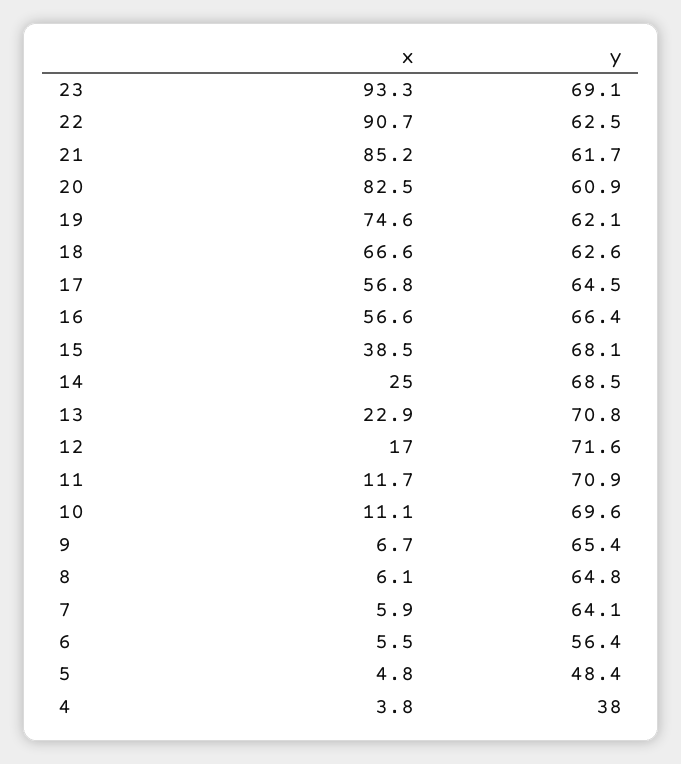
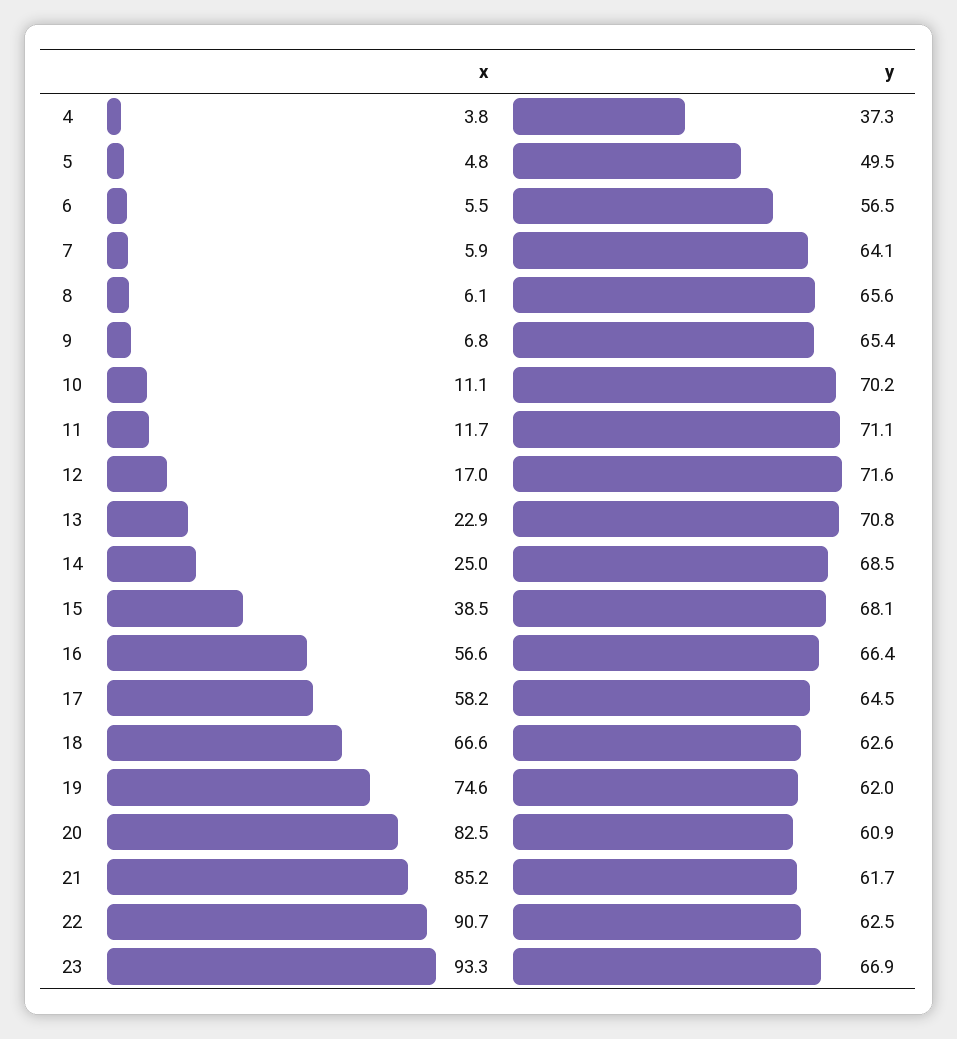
y, 23: 69.1 -> 66.9
y, 19: 62.1 -> 62
x, 17: 56.8 -> 58.2
y, 11: 70.9 -> 71.1
y, 10: 69.6 -> 70.2
x, 9: 6.7 -> 6.8
y, 8: 64.8 -> 65.6
y, 6: 56.4 -> 56.5
y, 5: 48.4 -> 49.5
y, 4: 38 -> 37.3

